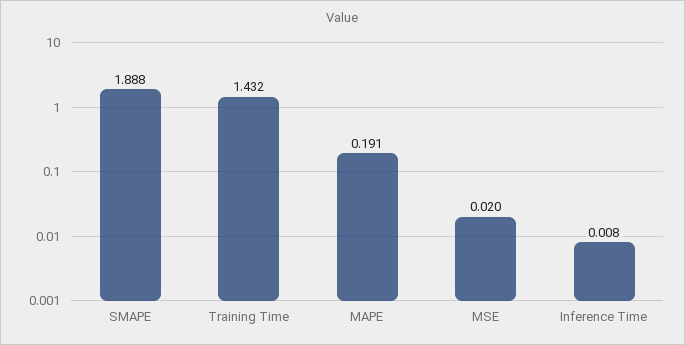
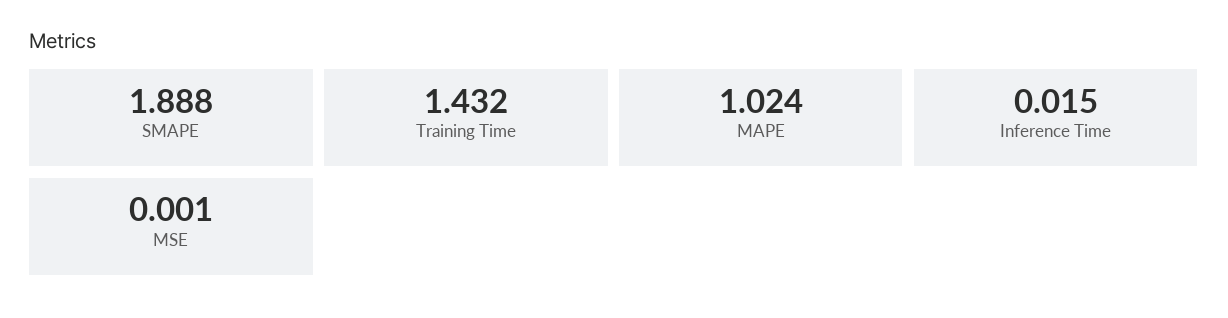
MAPE: 0.191 -> 1.024
MSE: 0.02 -> 0.001
Inference Time: 0.008 -> 0.015

